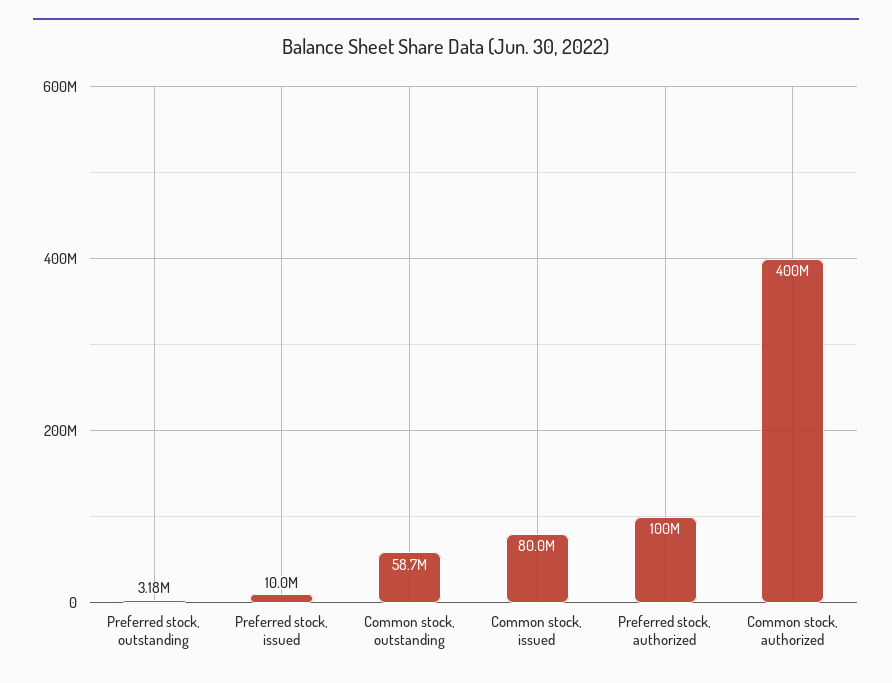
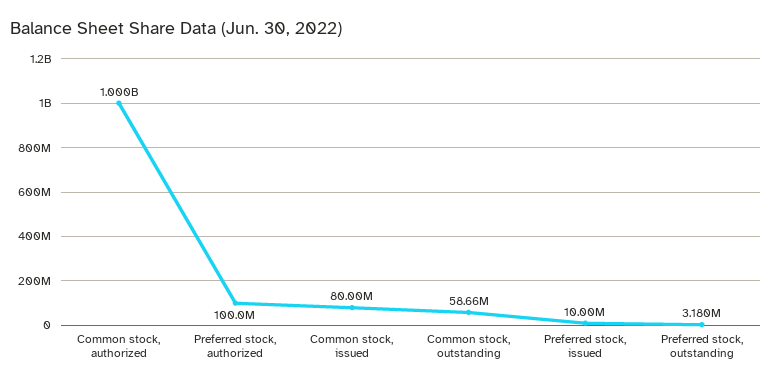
Common stock, authorized: 400000000 -> 1000000000

